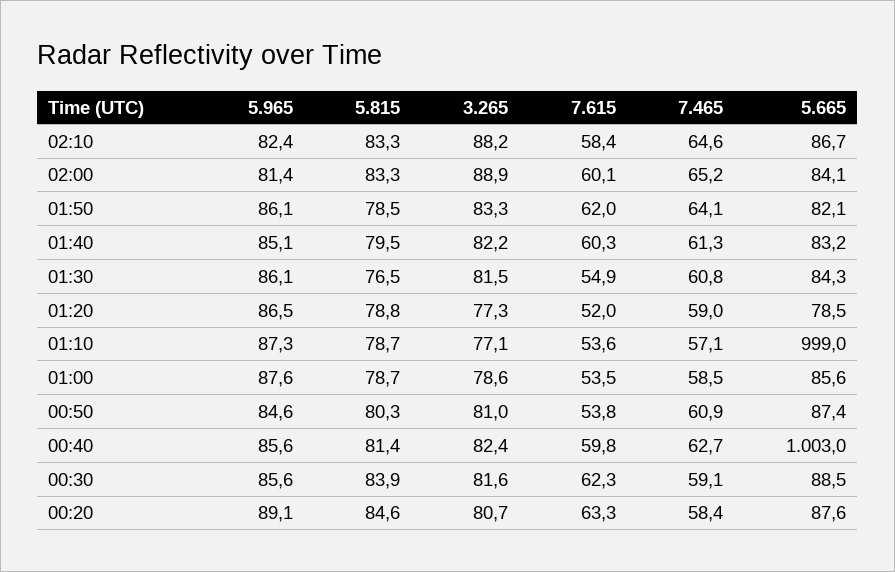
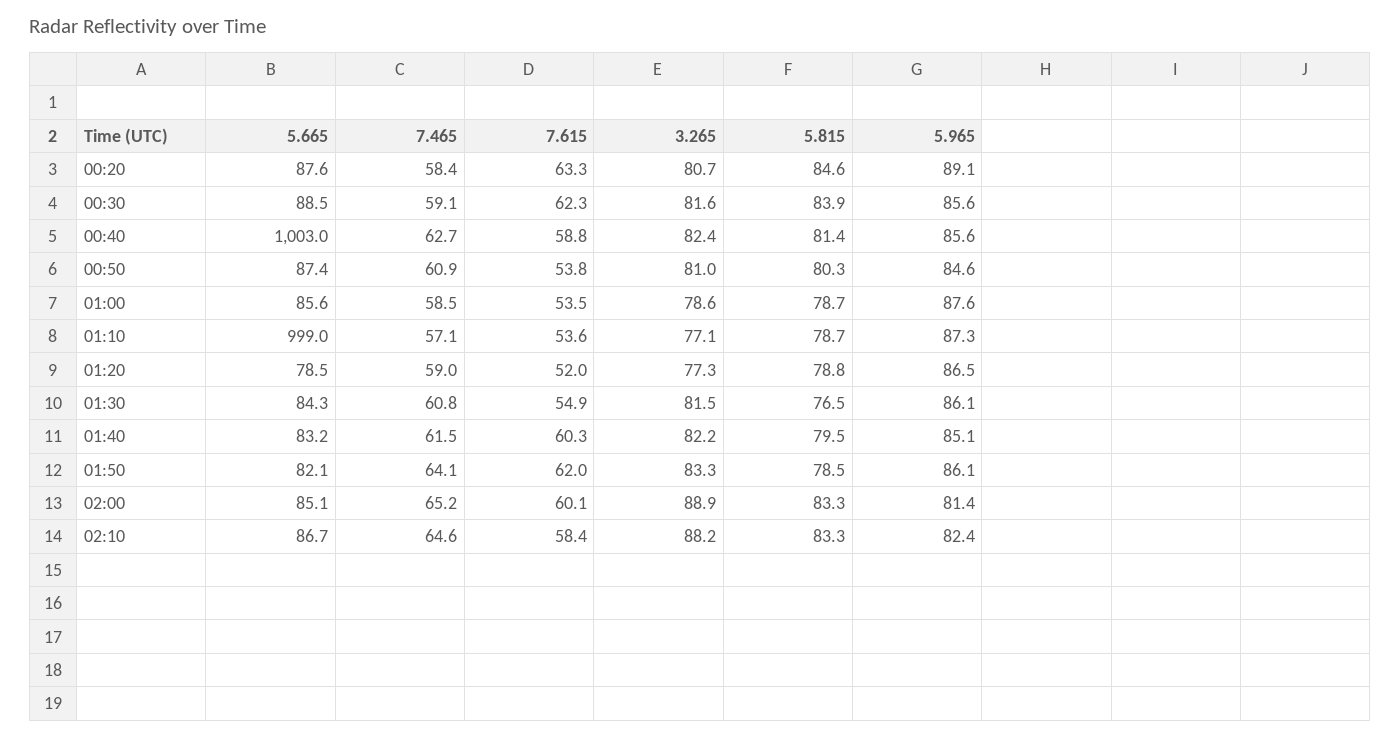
5.665, 02:00: 84.1 -> 85.1
7.465, 01:40: 61.3 -> 61.5
7.615, 00:40: 59.8 -> 58.8

